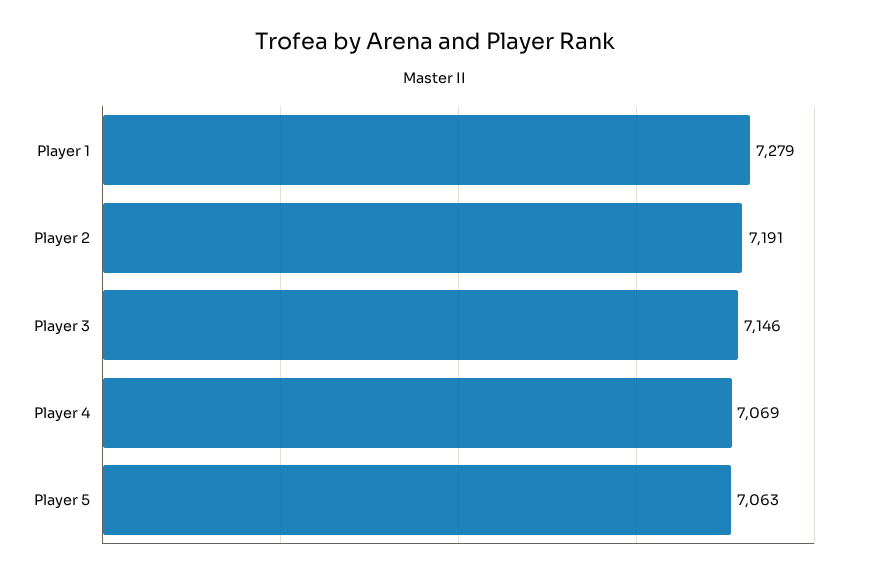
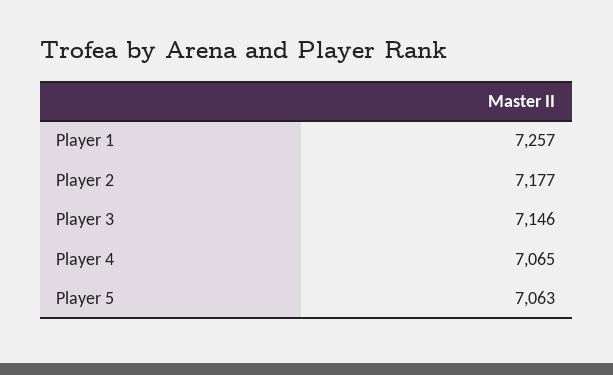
Player 1: 7279 -> 7257
Player 2: 7191 -> 7177
Player 4: 7069 -> 7065

